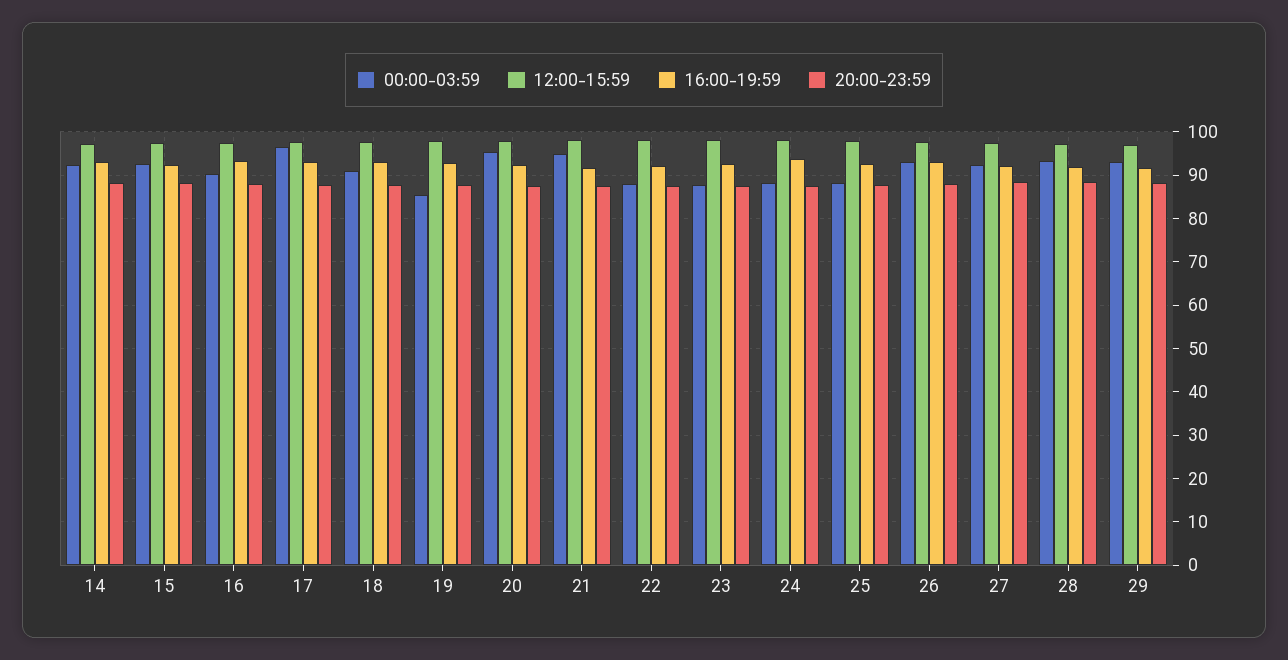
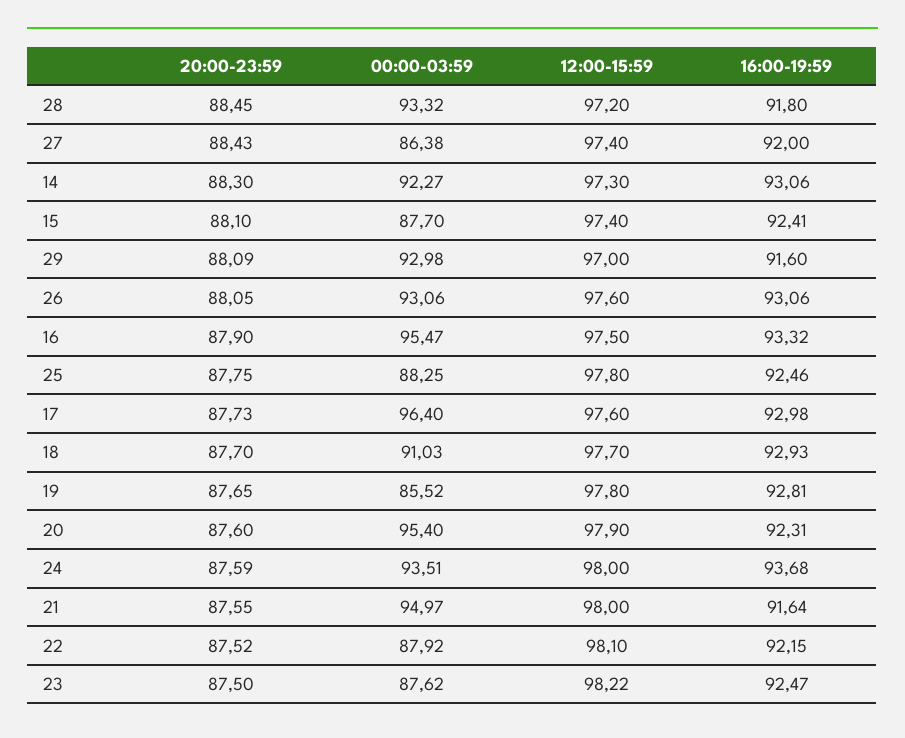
00:00-03:59, 15: 92 -> 87.7
00:00-03:59, 16: 90 -> 95.47
00:00-03:59, 24: 88 -> 93.51
00:00-03:59, 27: 92 -> 86.38

